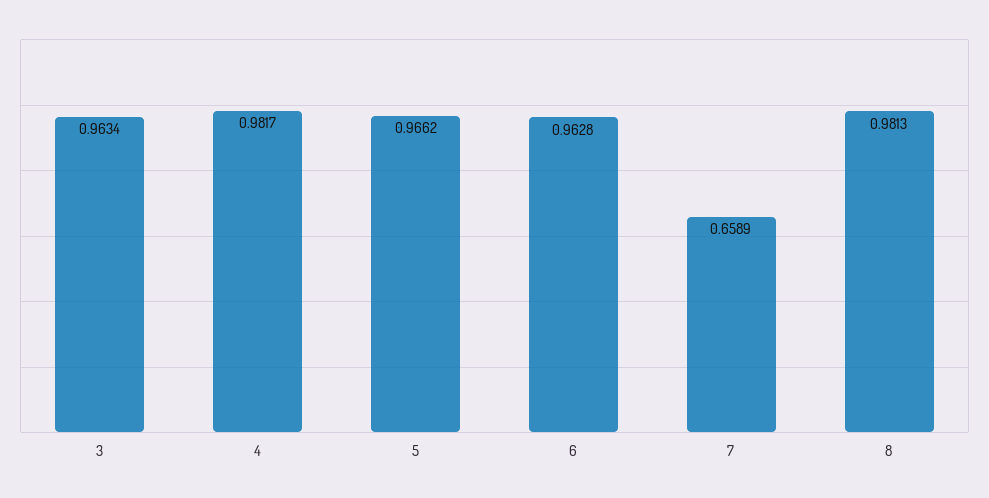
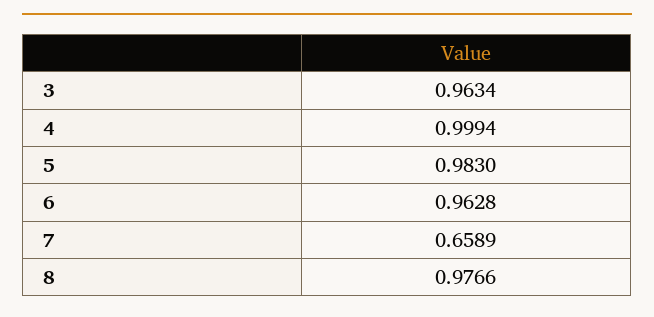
4: 0.9817 -> 0.9994
5: 0.9662 -> 0.983
8: 0.9813 -> 0.9766

